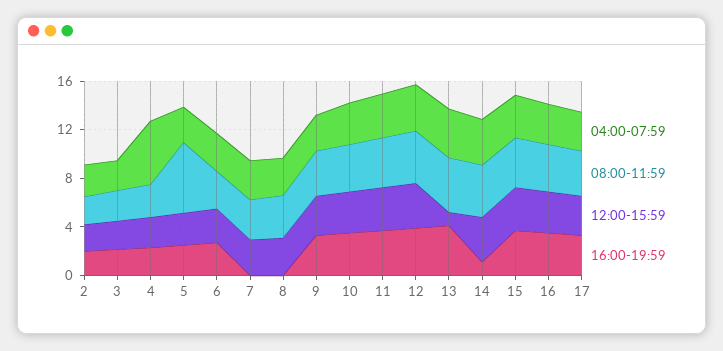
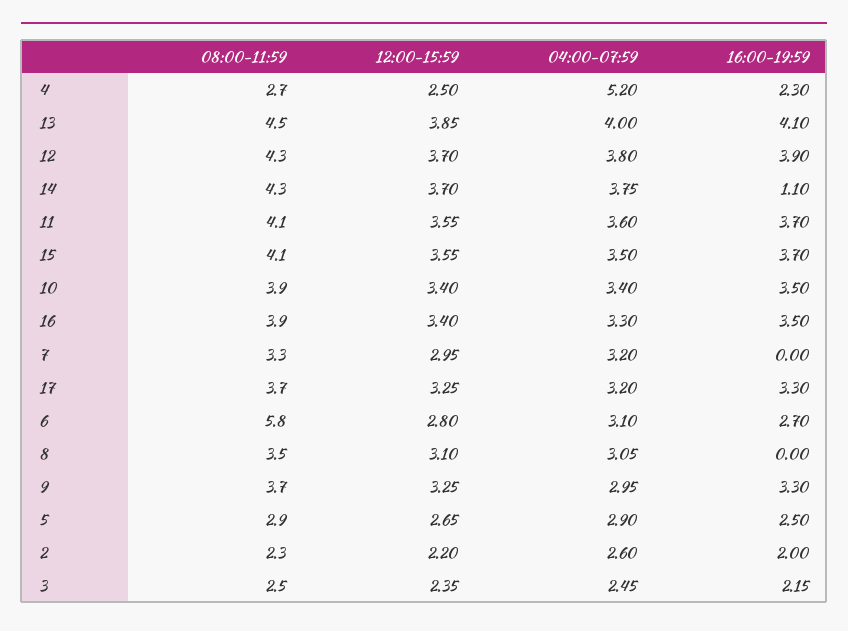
08:00-11:59, 5: 6 -> 2.9
08:00-11:59, 6: 3 -> 5.8
12:00-15:59, 13: 1 -> 3.85

